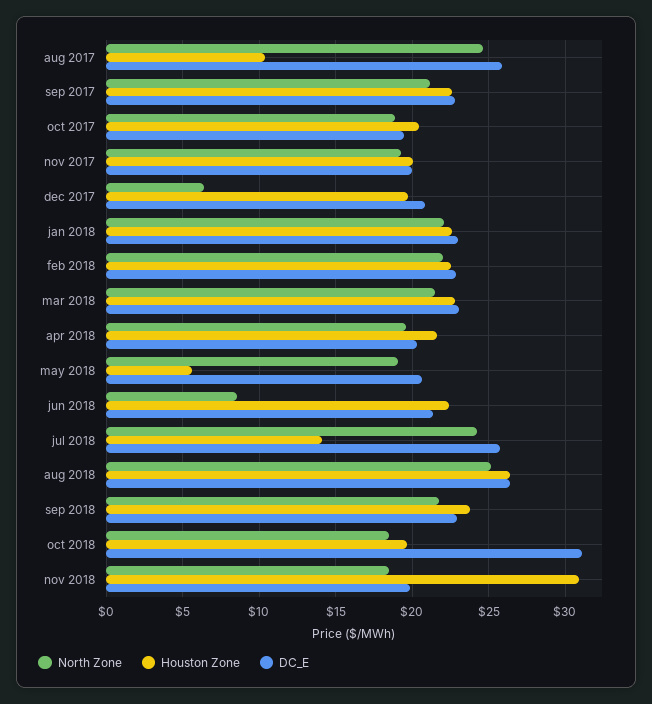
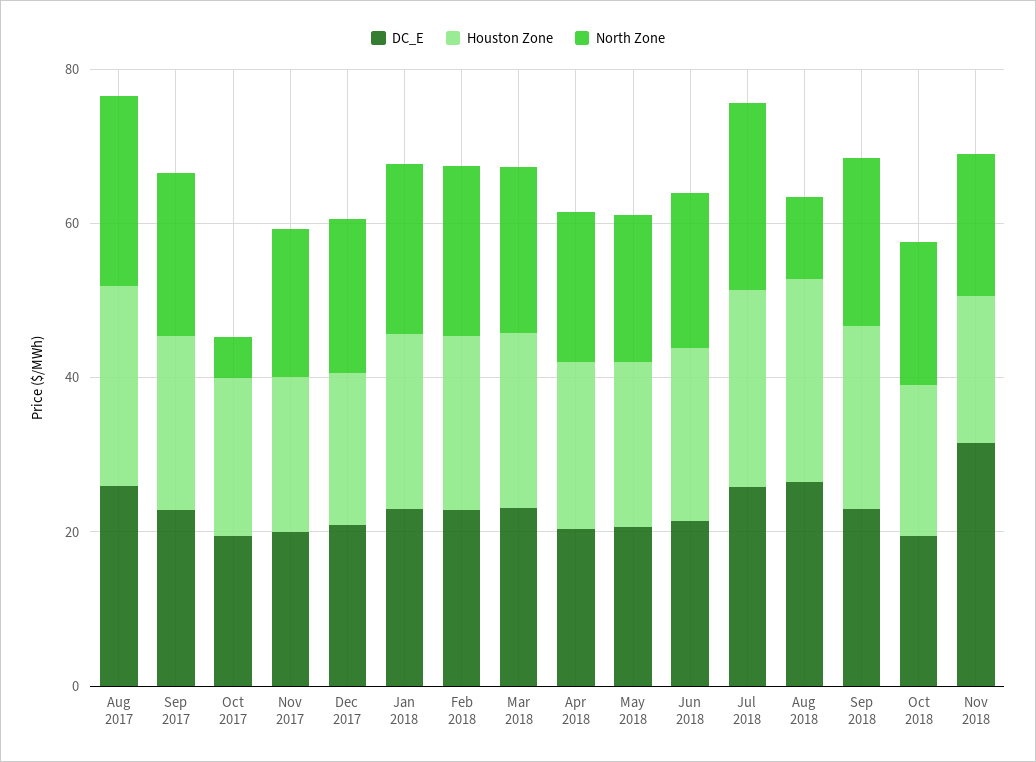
Houston Zone, aug 2017: 10.5 -> 25
North Zone, oct 2017: 19 -> 5
North Zone, dec 2017: 6.5 -> 20
Houston Zone, may 2018: 5.5 -> 20
North Zone, jun 2018: 8.5 -> 20
Houston Zone, jul 2018: 14 -> 25
North Zone, aug 2018: 25 -> 10
DC_E, oct 2018: 31 -> 20
Houston Zone, nov 2018: 31 -> 20
DC_E, nov 2018: 20 -> 30

